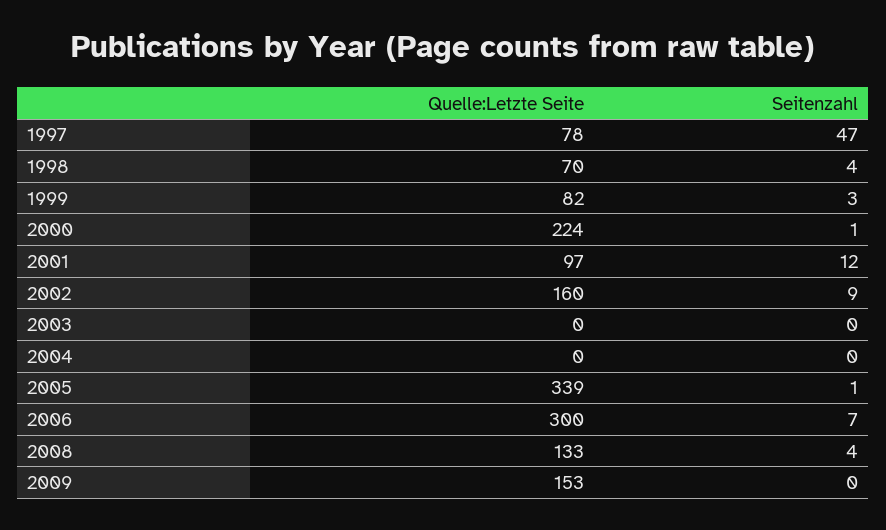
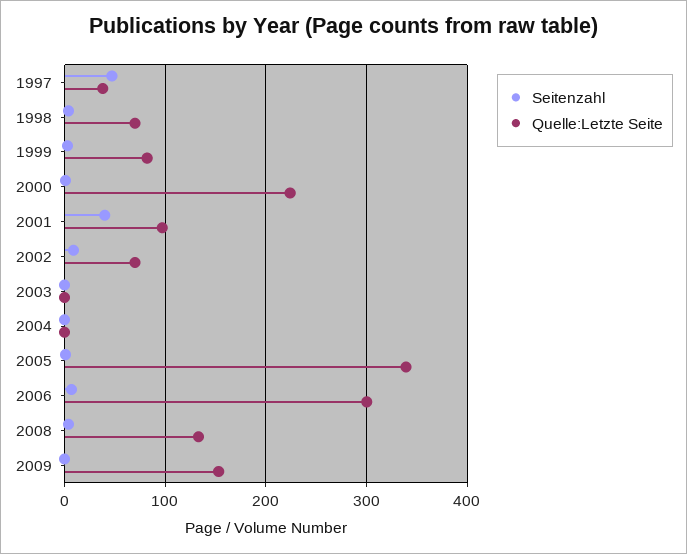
Quelle:Letzte Seite, 1997: 78 -> 40
Seitenzahl, 2001: 12 -> 40
Quelle:Letzte Seite, 2002: 160 -> 70

